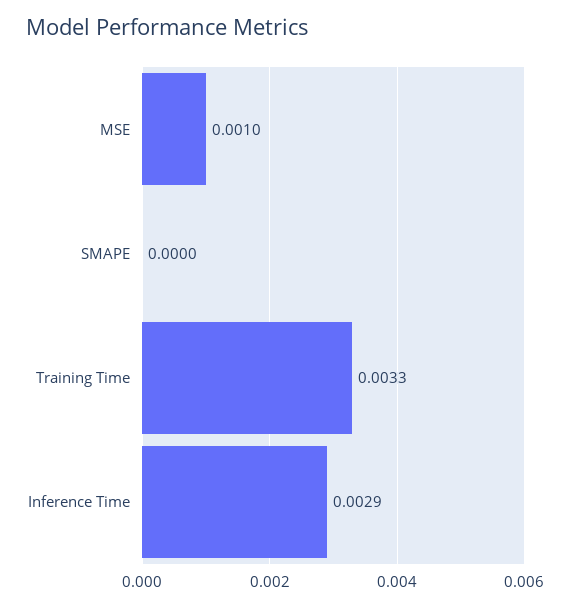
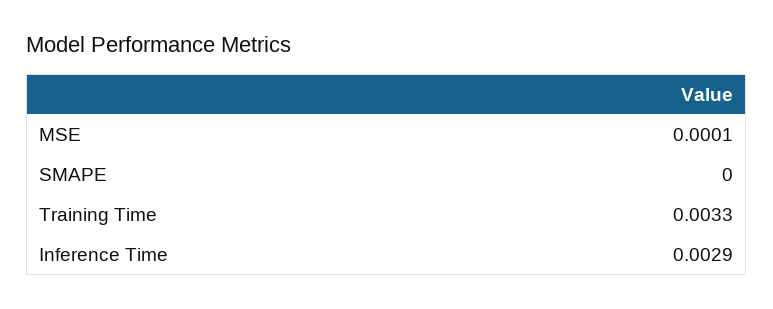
MSE: 0.001 -> 0.0001

